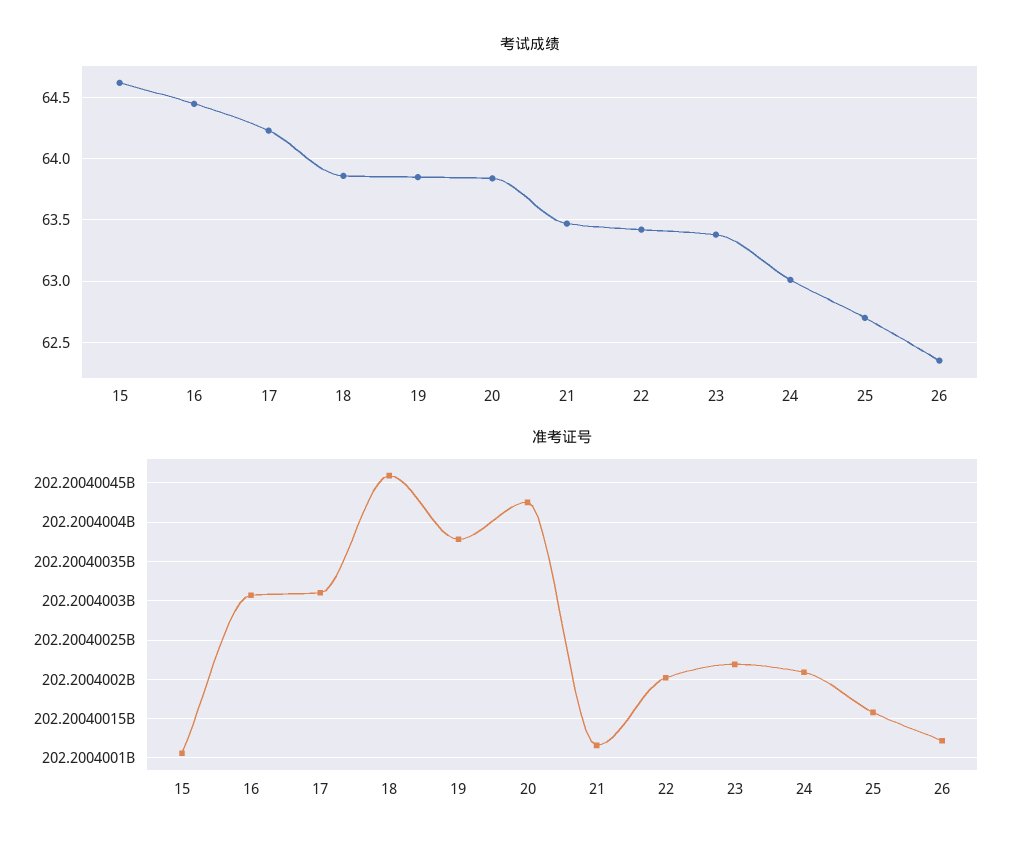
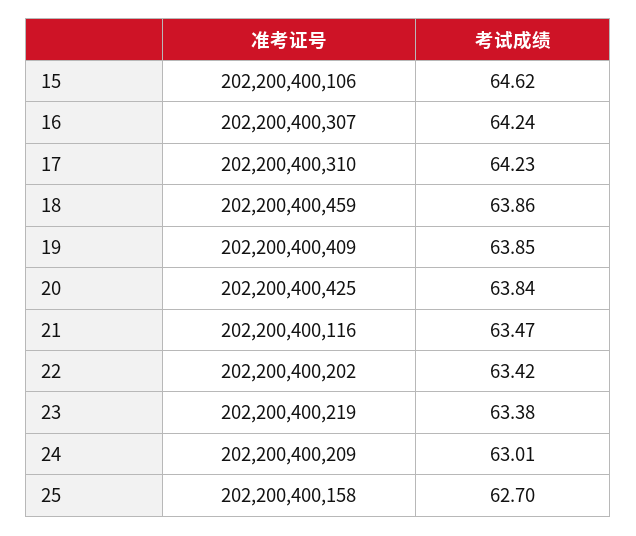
考试成绩, 16: 64.45 -> 64.24
考试成绩, 26: 62.35 -> none
准考证号, 19: 202200400380 -> 202200400409
准考证号, 26: 202200400120 -> none

